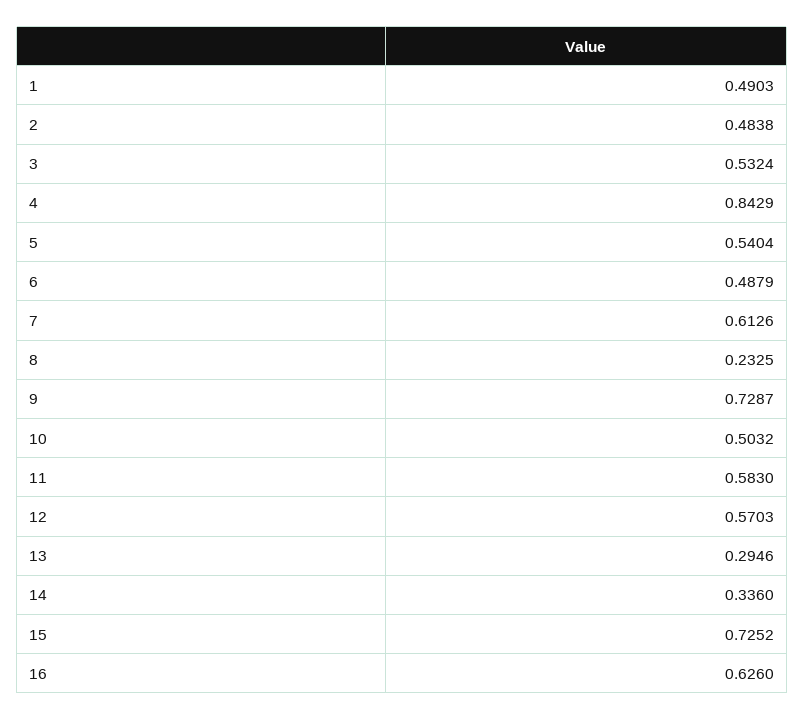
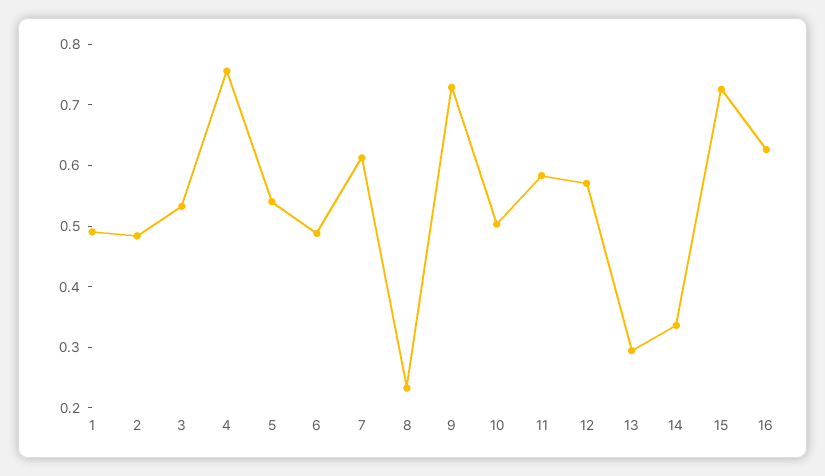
4: 0.8429 -> 0.76

